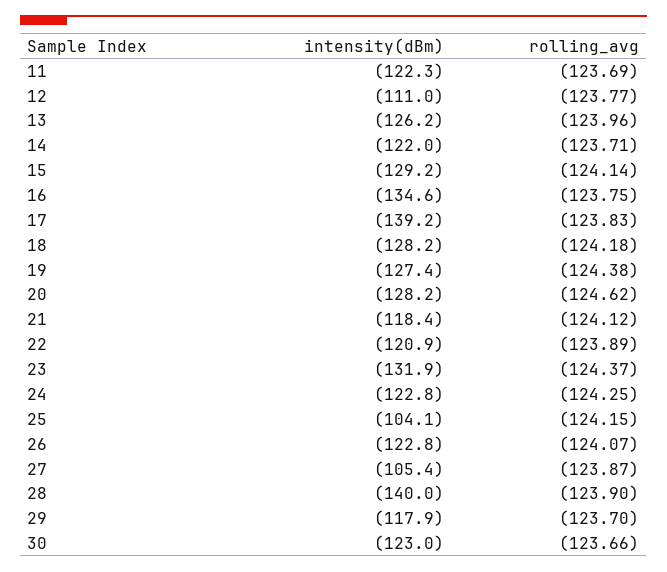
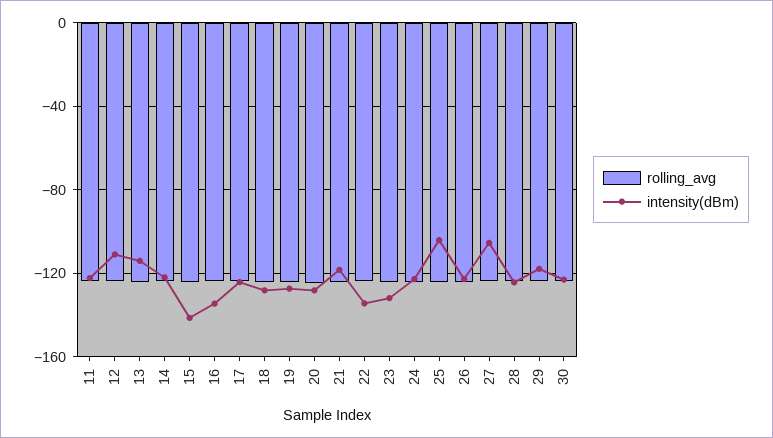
intensity(dBm), 13: -126.2 -> -115
intensity(dBm), 15: -129.2 -> -140
intensity(dBm), 17: -139.2 -> -125
intensity(dBm), 22: -120.9 -> -135
intensity(dBm), 28: -140 -> -125

